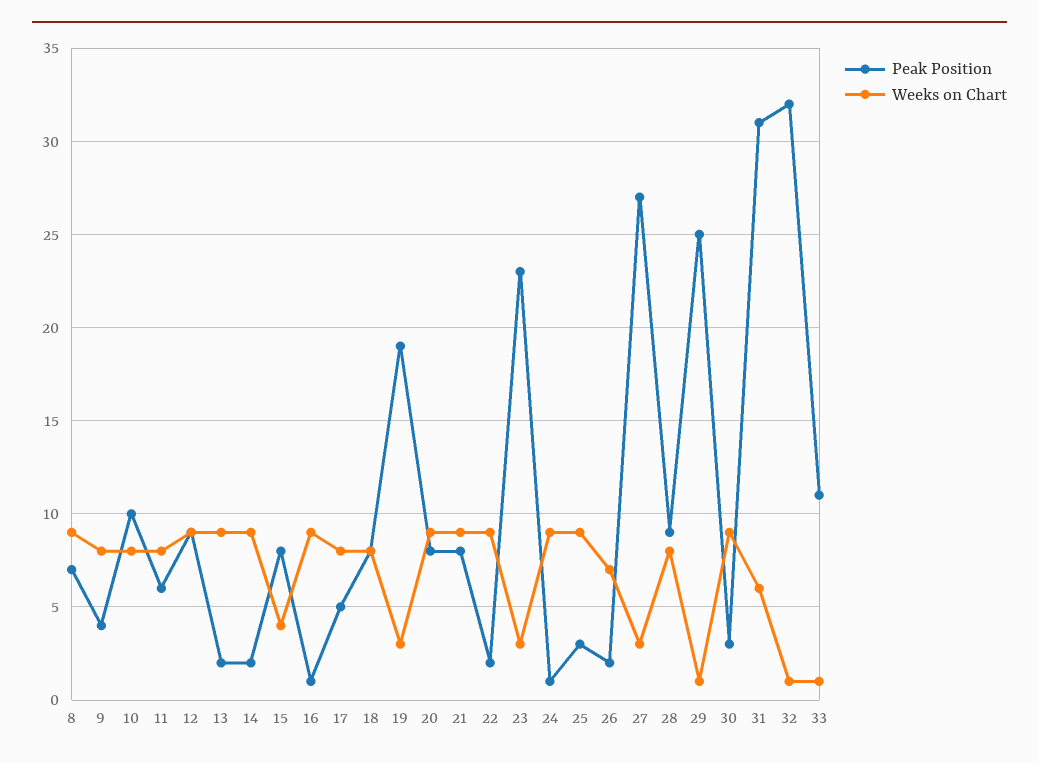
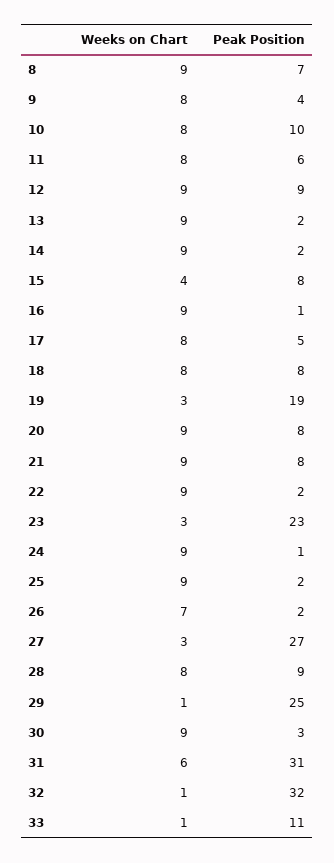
Peak Position, 25: 3 -> 2

